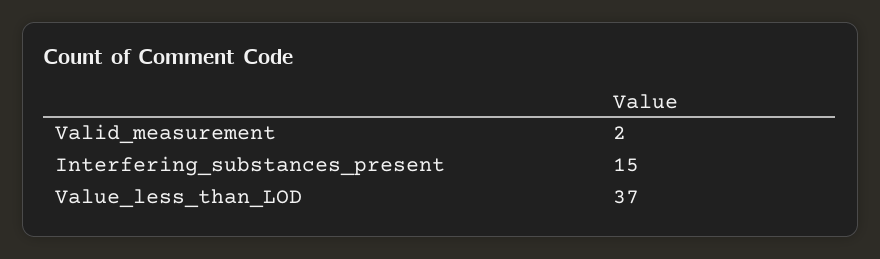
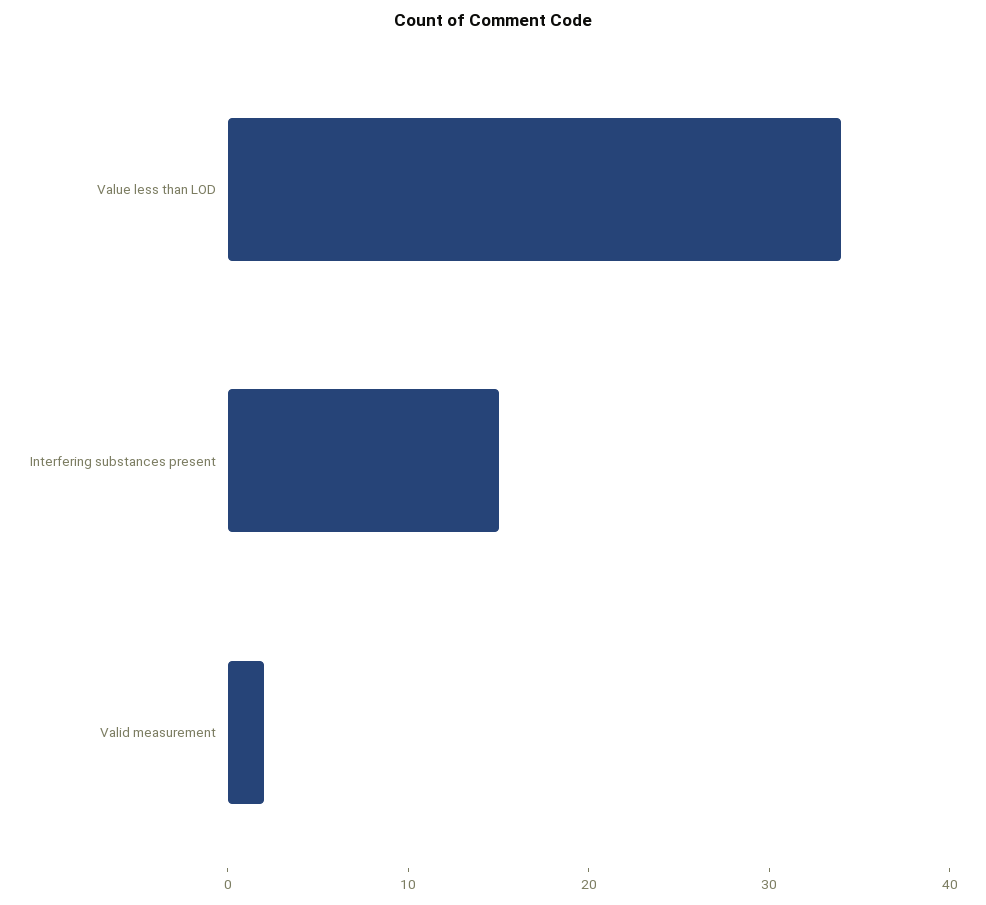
Value_less_than_LOD: 37 -> 34

